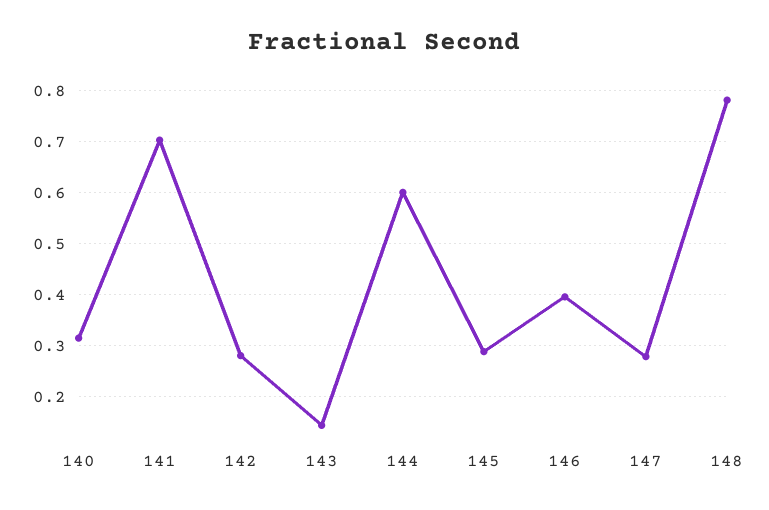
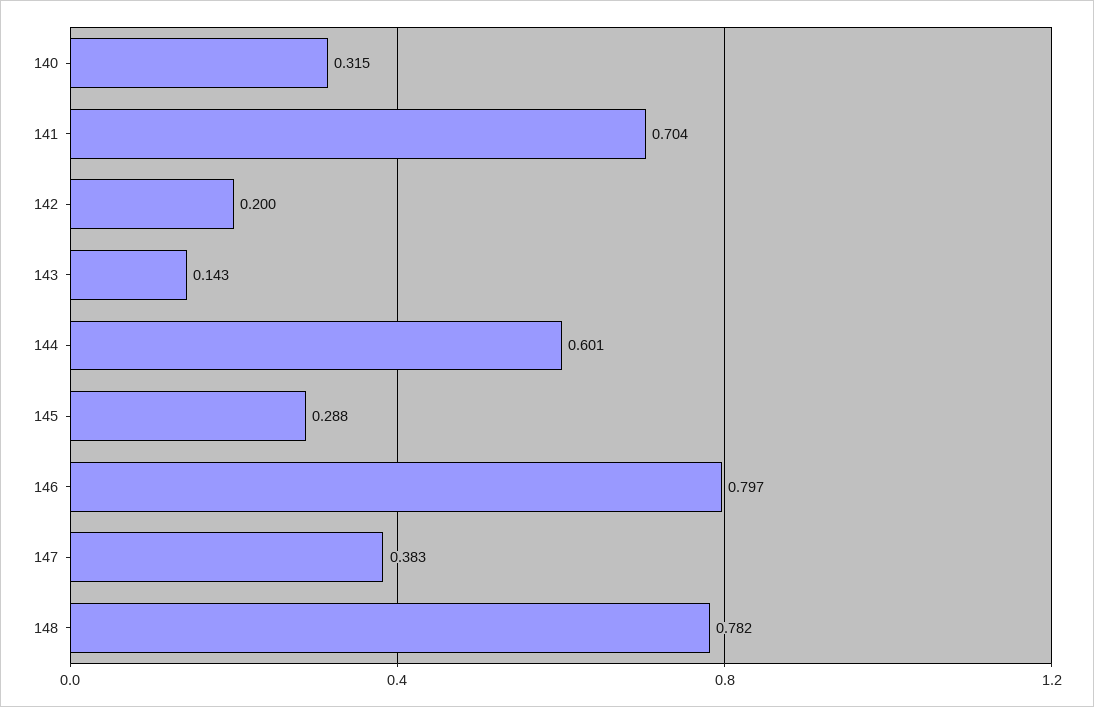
142: 0.28 -> 0.2
146: 0.4 -> 0.797
147: 0.28 -> 0.383

